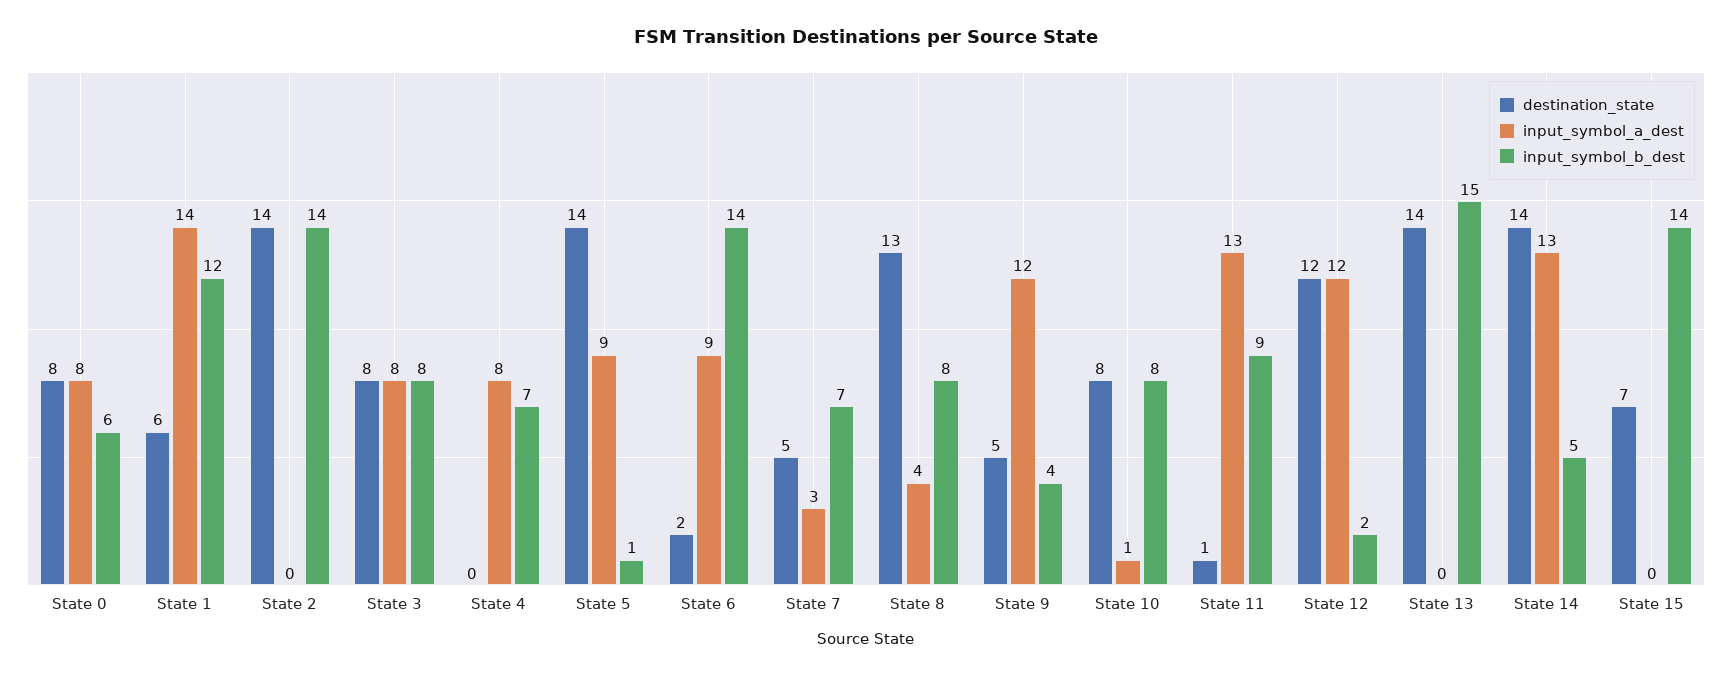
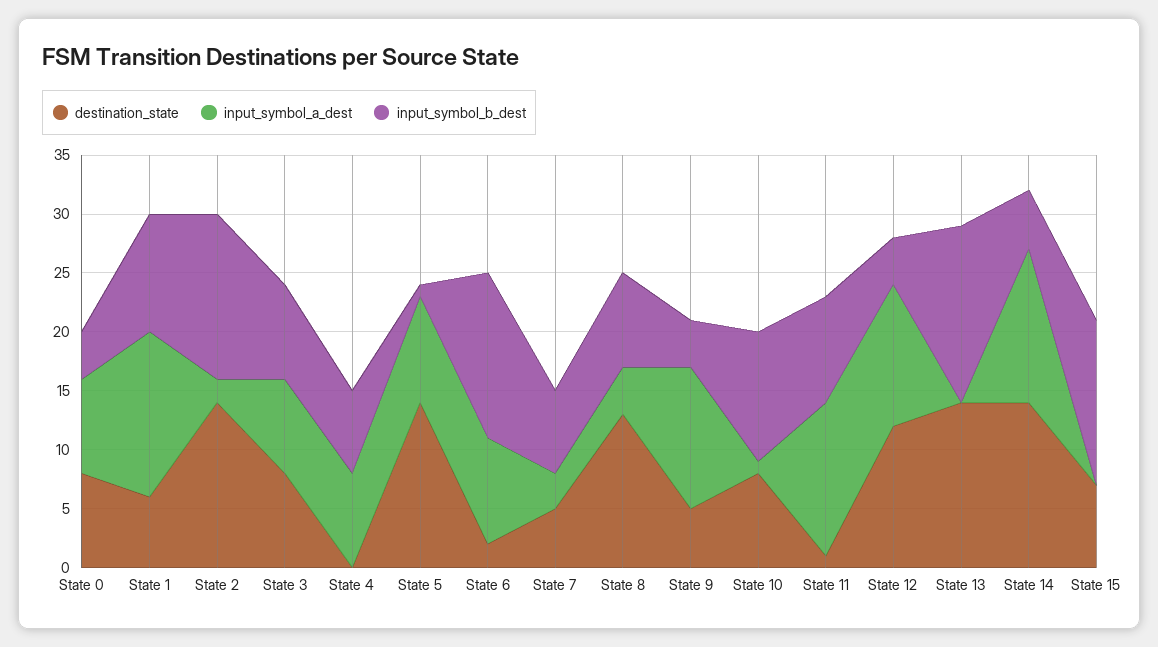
input_symbol_b_dest, State 0: 6 -> 4
input_symbol_b_dest, State 1: 12 -> 10
input_symbol_a_dest, State 2: 0 -> 2
input_symbol_b_dest, State 10: 8 -> 11
input_symbol_b_dest, State 12: 2 -> 4

